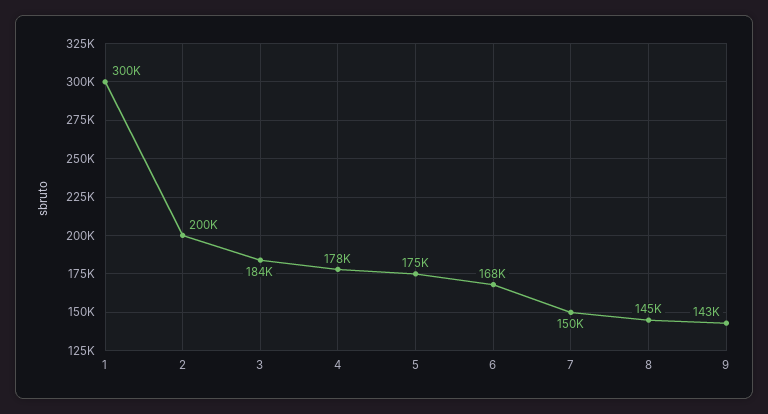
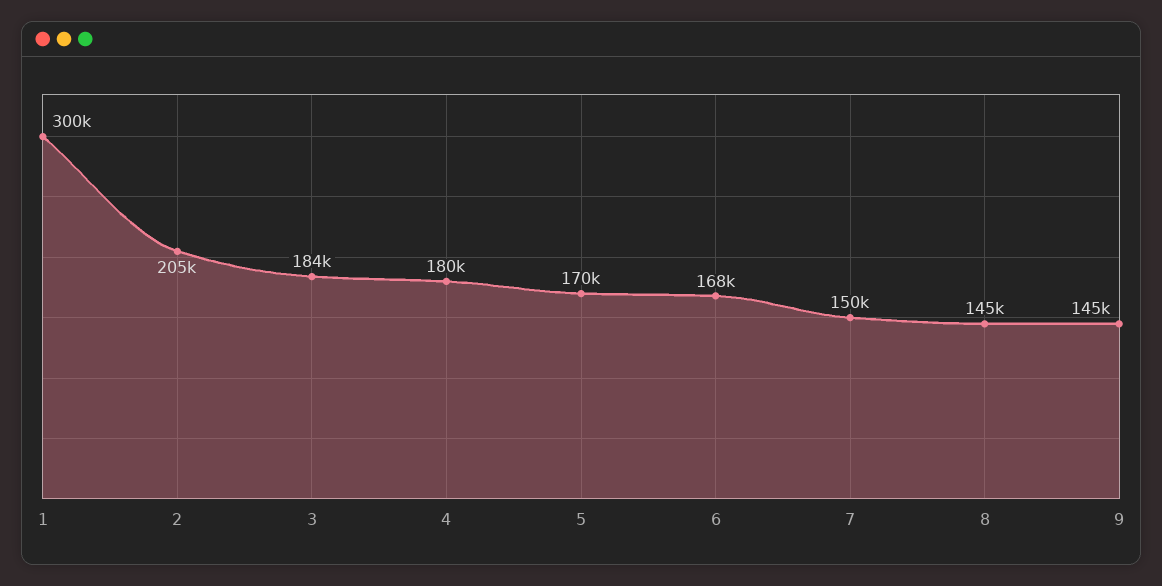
2: 200000 -> 205000
4: 178000 -> 180000
5: 175000 -> 170000
9: 143000 -> 145000

